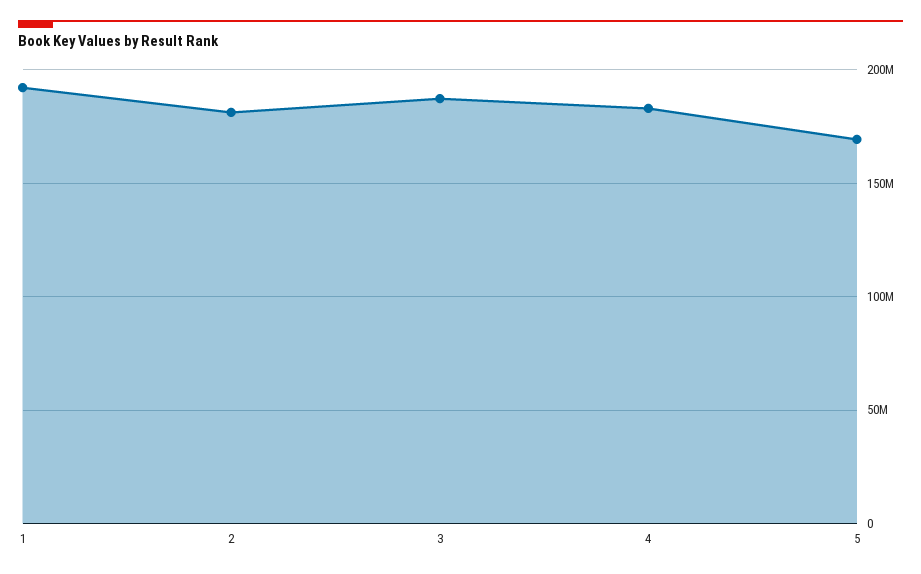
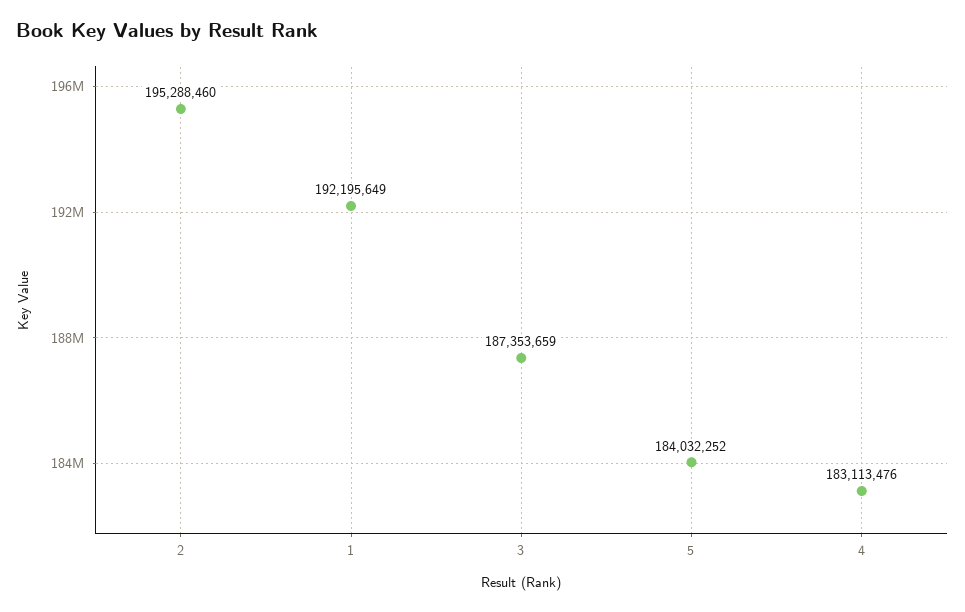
2: 180000000 -> 195288460
5: 170000000 -> 184032252

